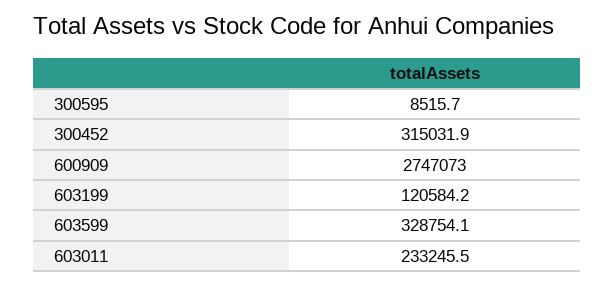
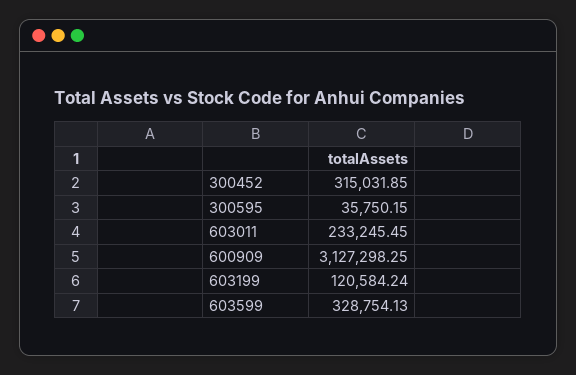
300595: 8515.7 -> 35750.15
600909: 2747073 -> 3127298.25

